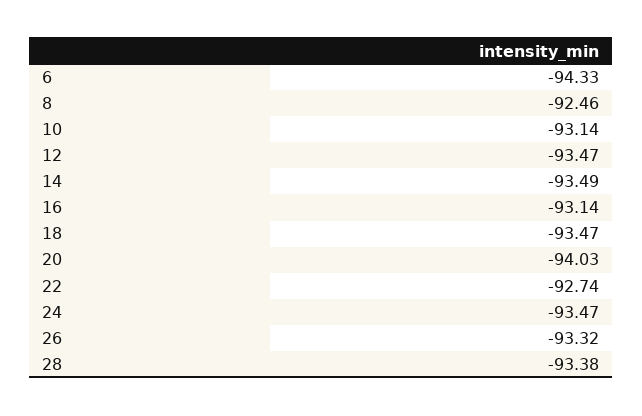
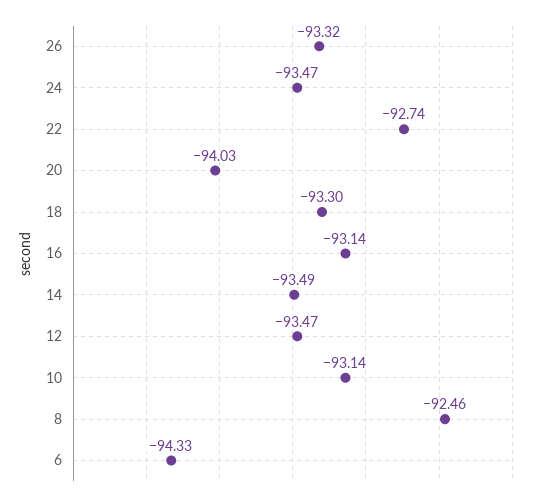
18: -93.47 -> -93.3
28: -93.38 -> none

